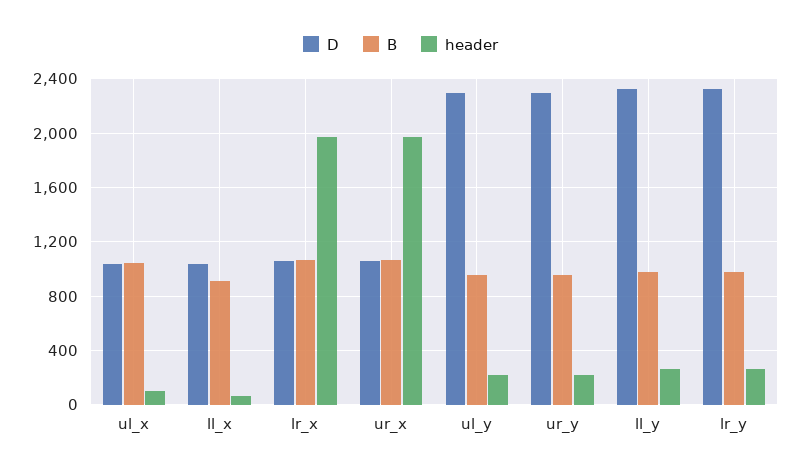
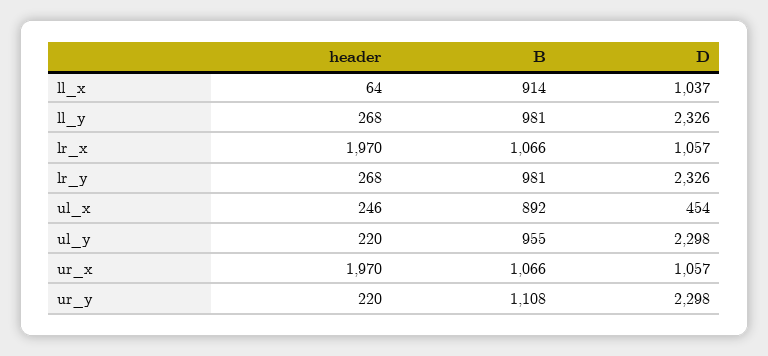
D, ul_x: 1050 -> 454
B, ul_x: 1050 -> 892
header, ul_x: 100 -> 246
B, ur_y: 950 -> 1108

